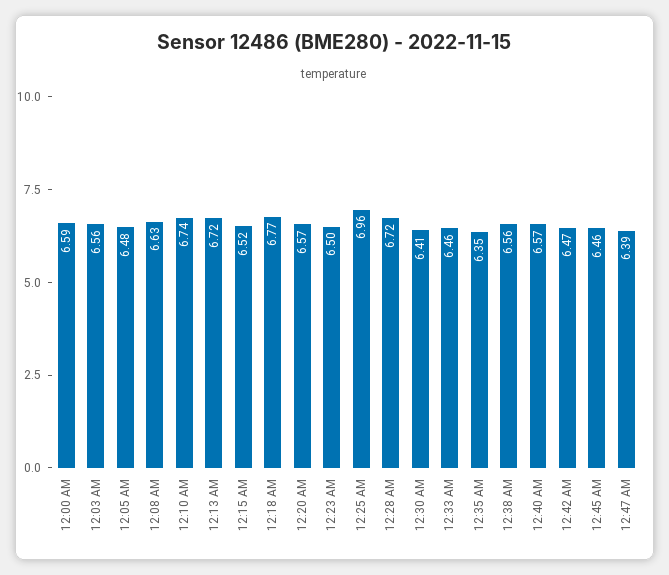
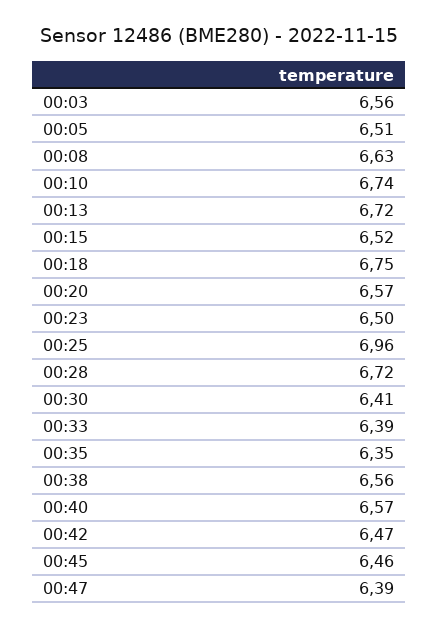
12:00 AM: 6.59 -> none
12:05 AM: 6.48 -> 6.51
12:18 AM: 6.77 -> 6.75
12:33 AM: 6.46 -> 6.39

